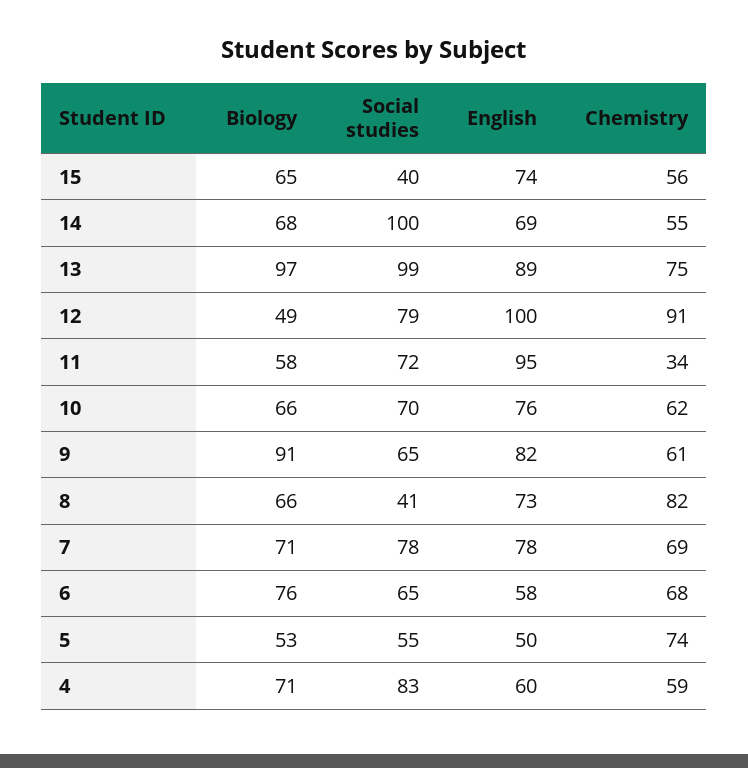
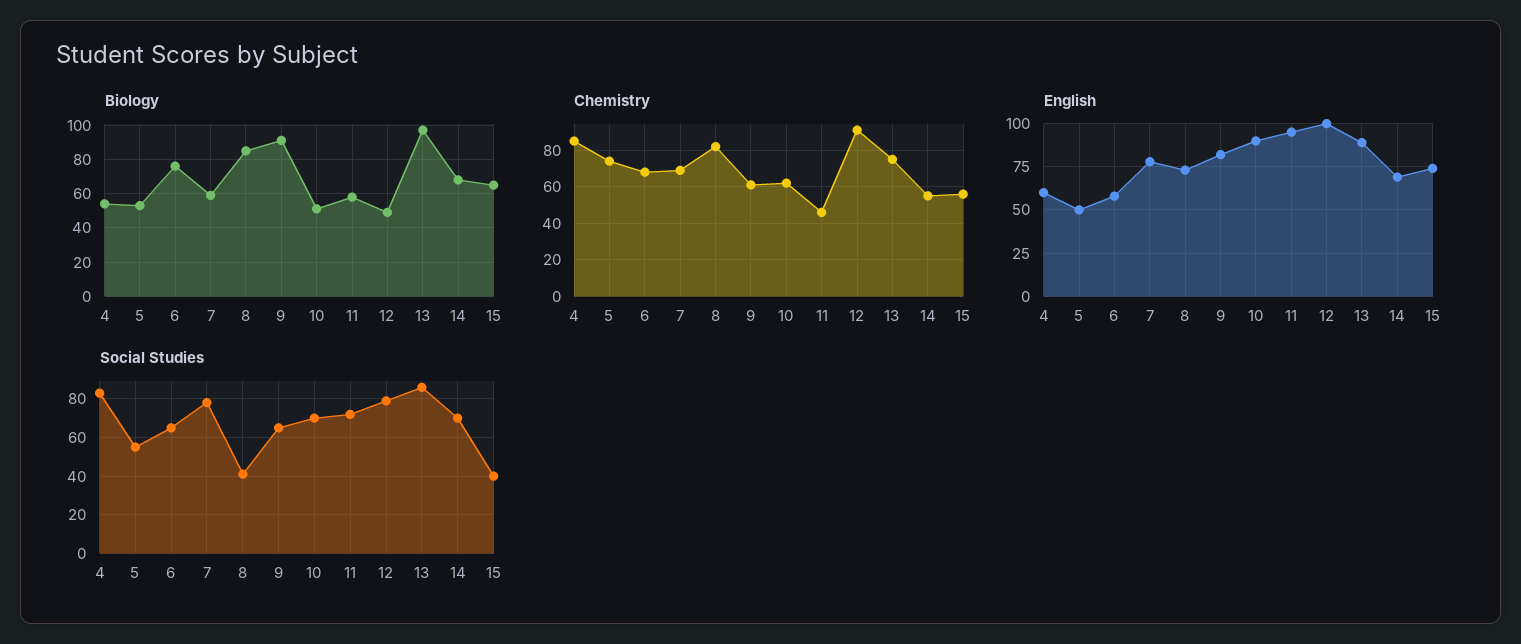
Social studies, 14: 100 -> 70
Social studies, 13: 99 -> 85
Chemistry, 11: 34 -> 45
Biology, 10: 66 -> 50
English, 10: 76 -> 90
Biology, 8: 66 -> 85
Biology, 7: 71 -> 60
Biology, 4: 71 -> 55
Chemistry, 4: 59 -> 85

